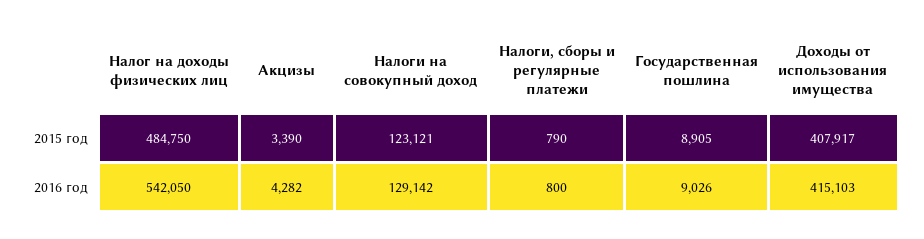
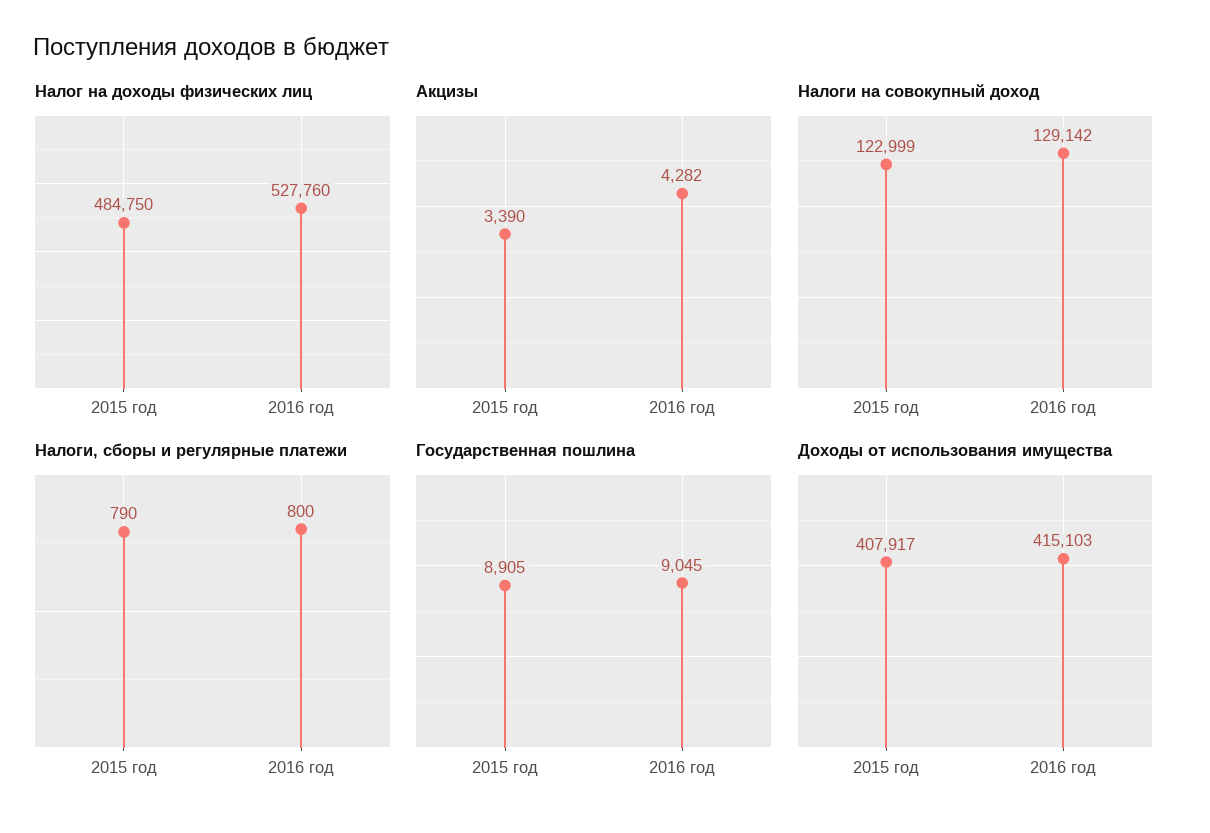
Налоги на совокупный доход, 2015 год: 123121 -> 122999
Налог на доходы физических лиц, 2016 год: 542050 -> 527760
Государственная пошлина, 2016 год: 9026 -> 9045

